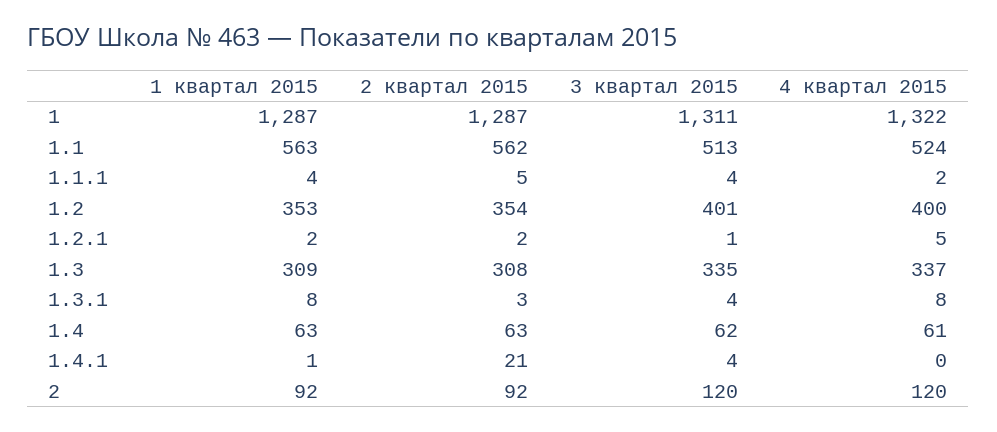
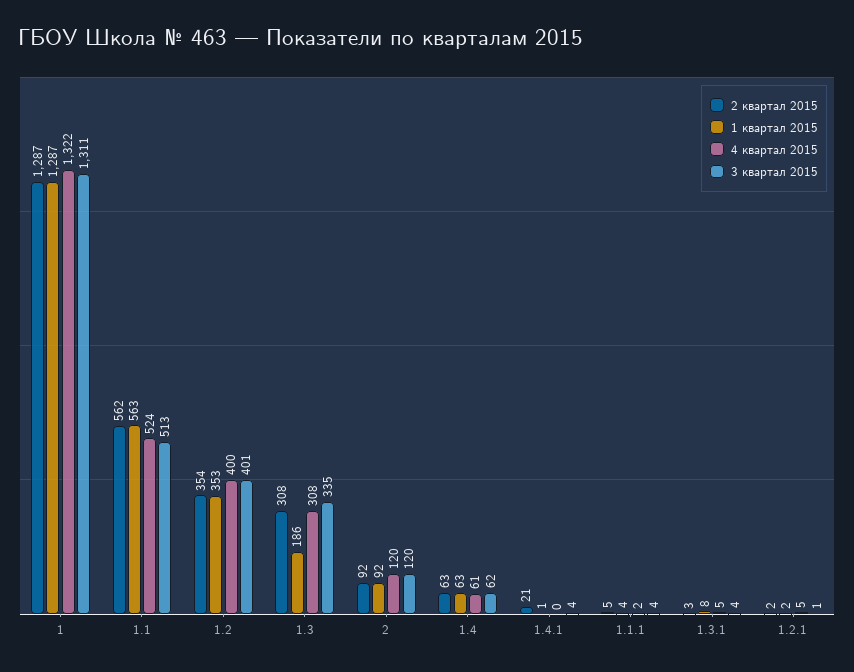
1 квартал 2015, 1.3: 309 -> 186
4 квартал 2015, 1.3: 337 -> 308
4 квартал 2015, 1.3.1: 8 -> 5

